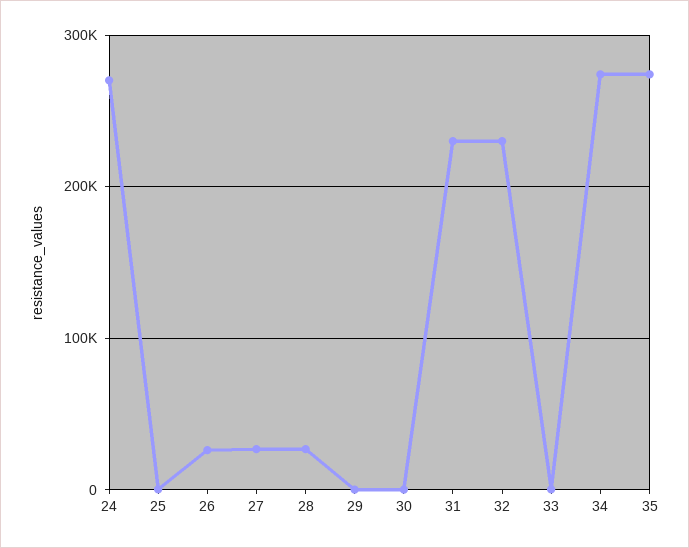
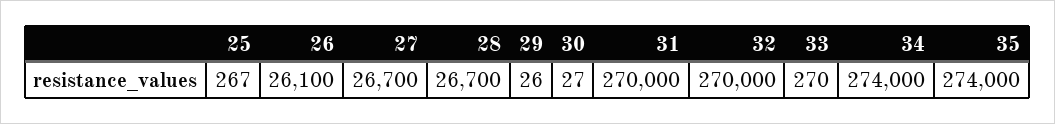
24: 270000 -> none
31: 230000 -> 270000
32: 230000 -> 270000

